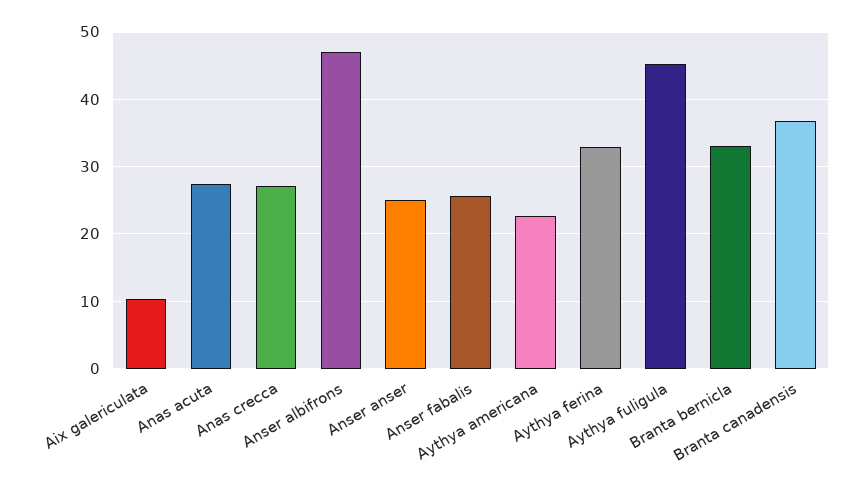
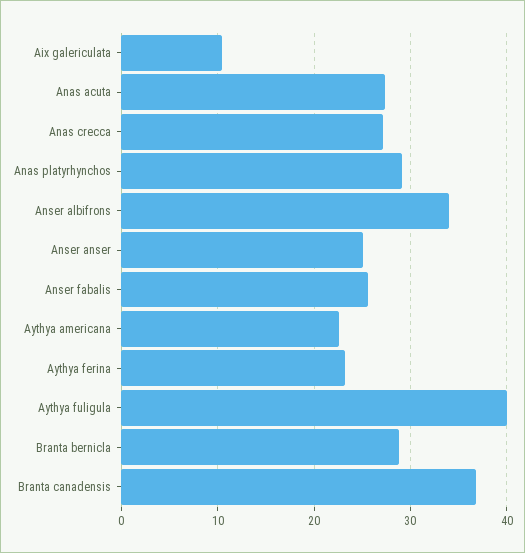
Anser albifrons: 47 -> 34
Aythya ferina: 33 -> 23
Aythya fuligula: 45 -> 40
Branta bernicla: 33 -> 29
Anas platyrhynchos: none -> 29

